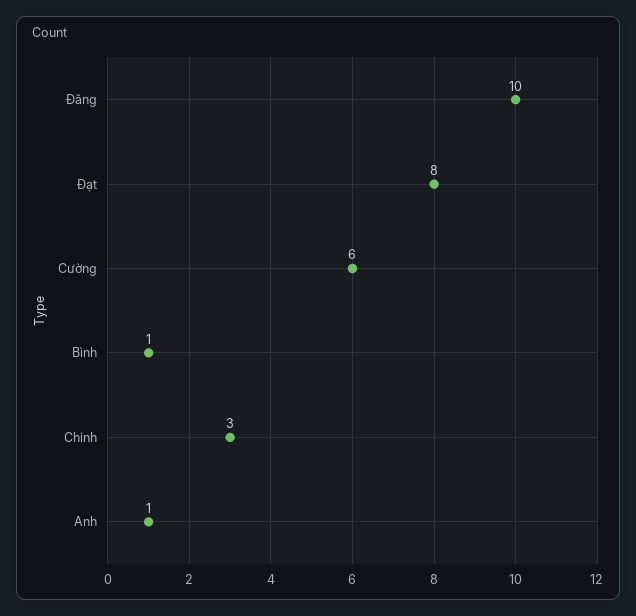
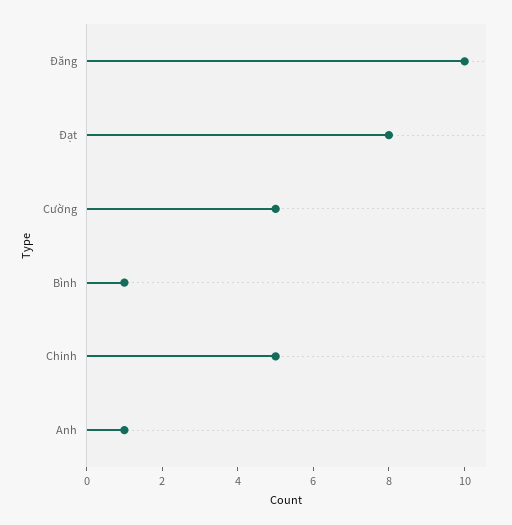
Cường: 6 -> 5
Chinh: 3 -> 5

